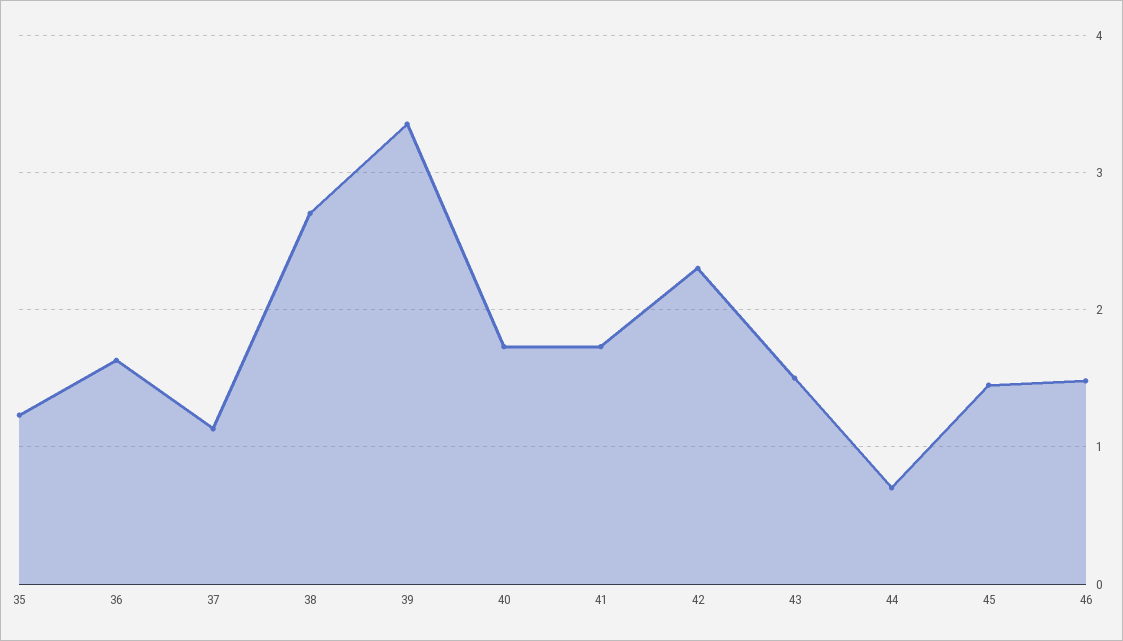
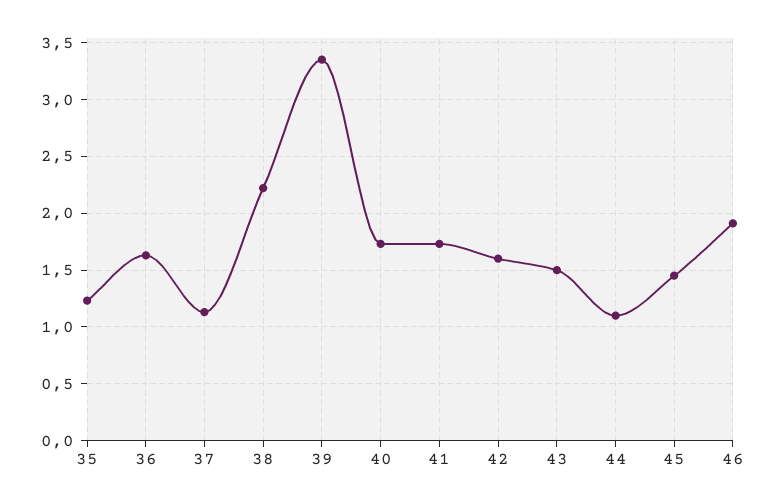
38: 2.7 -> 2.2
42: 2.3 -> 1.6
44: 0.7 -> 1.1
46: 1.5 -> 1.9

